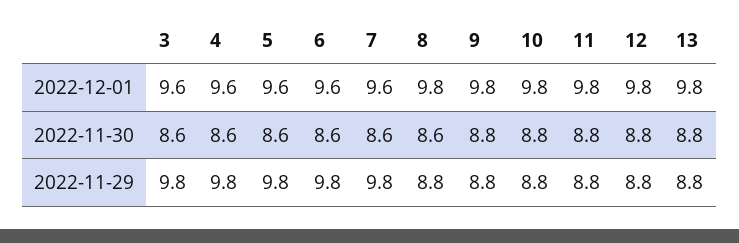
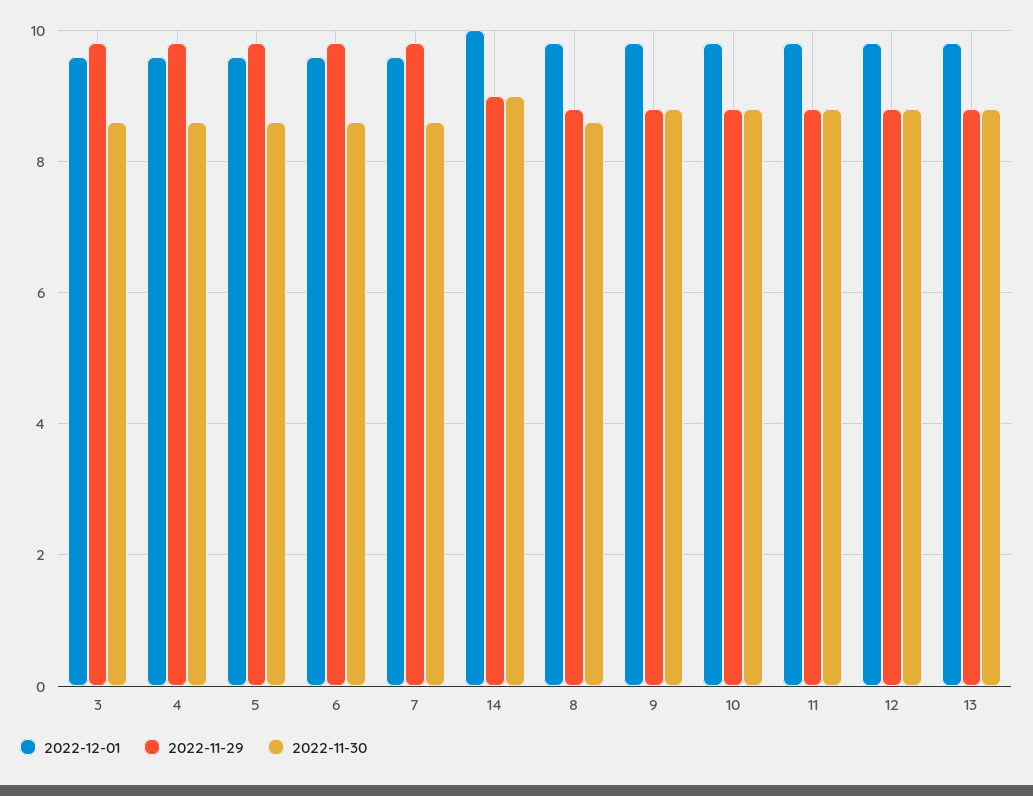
2022-12-01, 14: none -> 10
2022-11-29, 14: none -> 9
2022-11-30, 14: none -> 9

